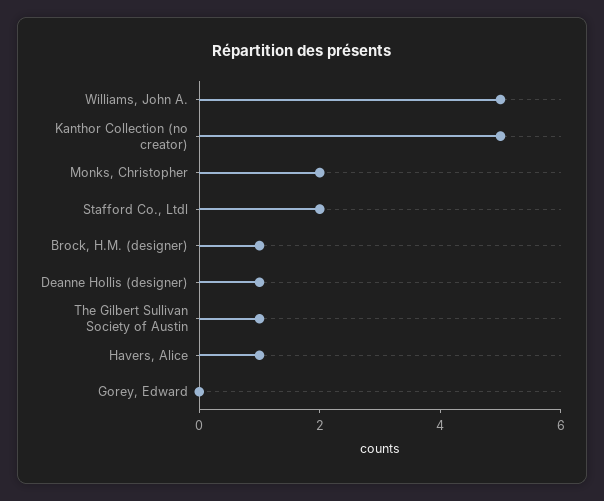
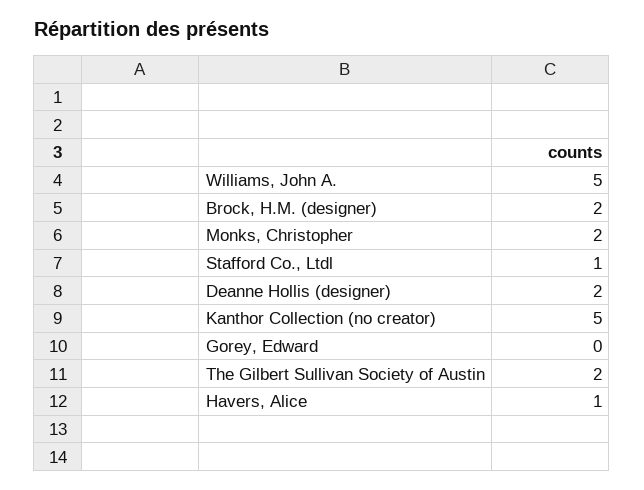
Stafford Co., Ltdl: 2 -> 1
Brock, H.M. (designer): 1 -> 2
Deanne Hollis (designer): 1 -> 2
The Gilbert Sullivan Society of Austin: 1 -> 2

